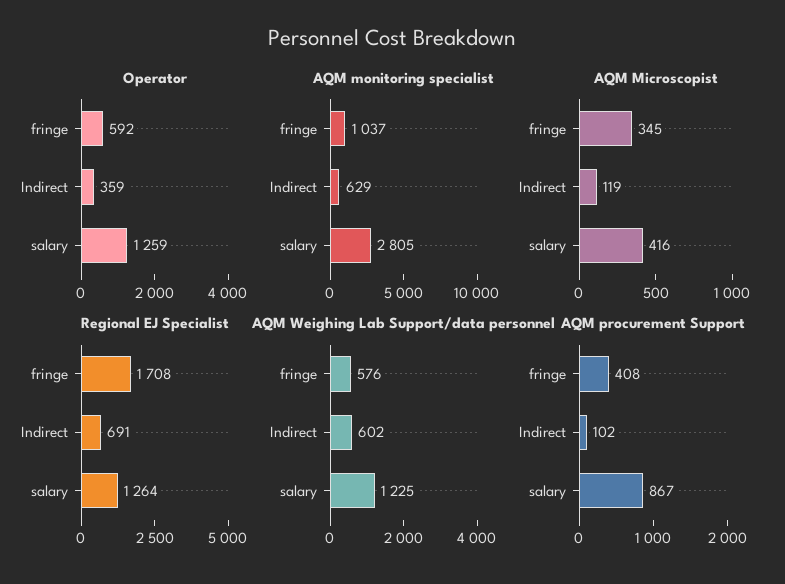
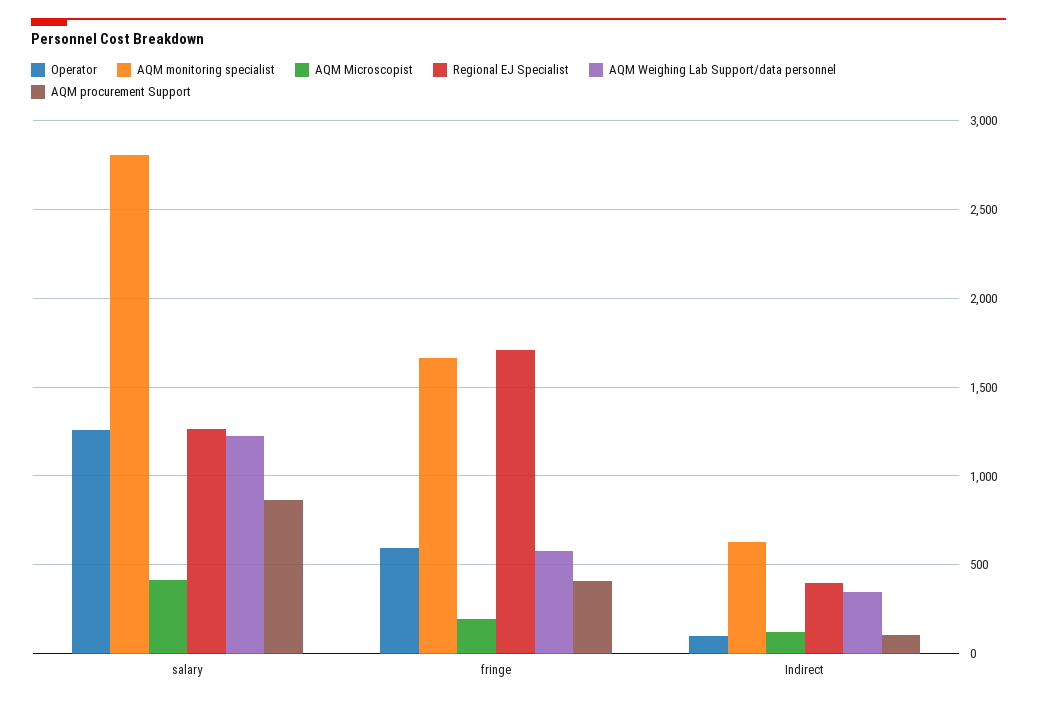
Operator, Indirect: 359 -> 100
AQM monitoring specialist, fringe: 1037 -> 1650
AQM Microscopist, fringe: 345 -> 200
Regional EJ Specialist, Indirect: 691 -> 400
AQM Weighing Lab Support/data personnel, Indirect: 602 -> 350

